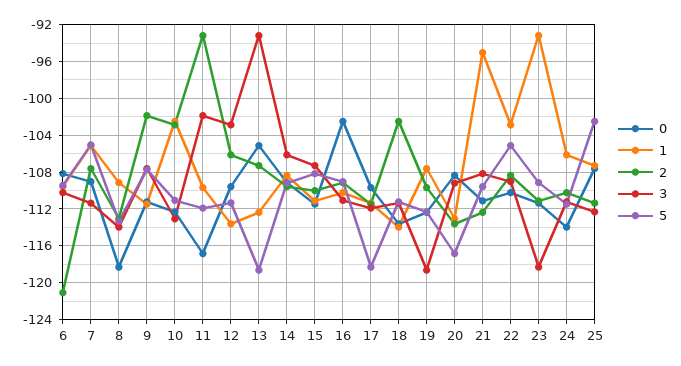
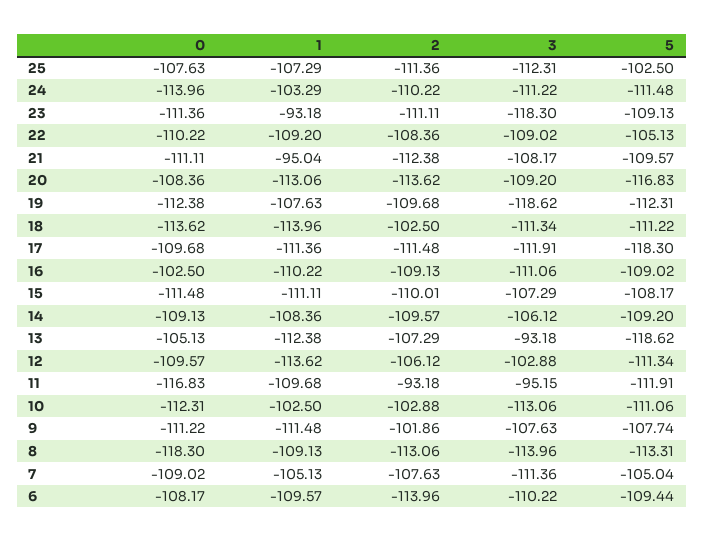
2, 6: -121 -> -113.96
3, 11: -102 -> -95.15
1, 22: -103 -> -109.2
1, 24: -106 -> -103.29

